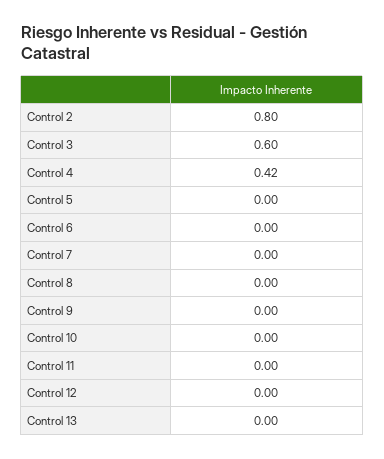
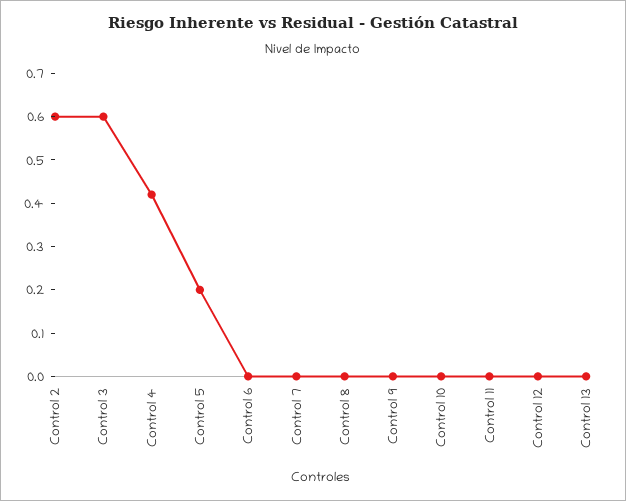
Control 2: 0.8 -> 0.6
Control 5: 0 -> 0.2

